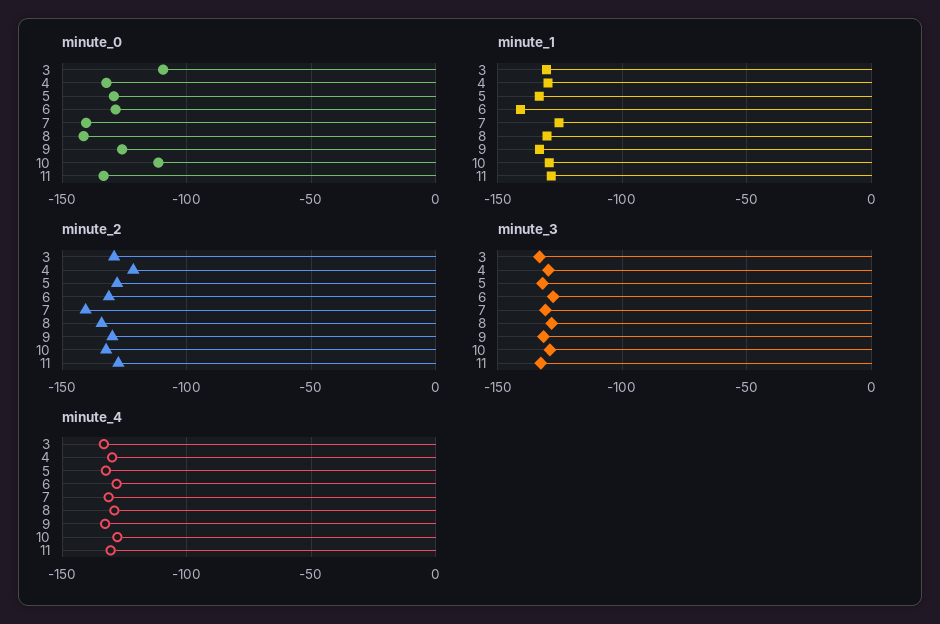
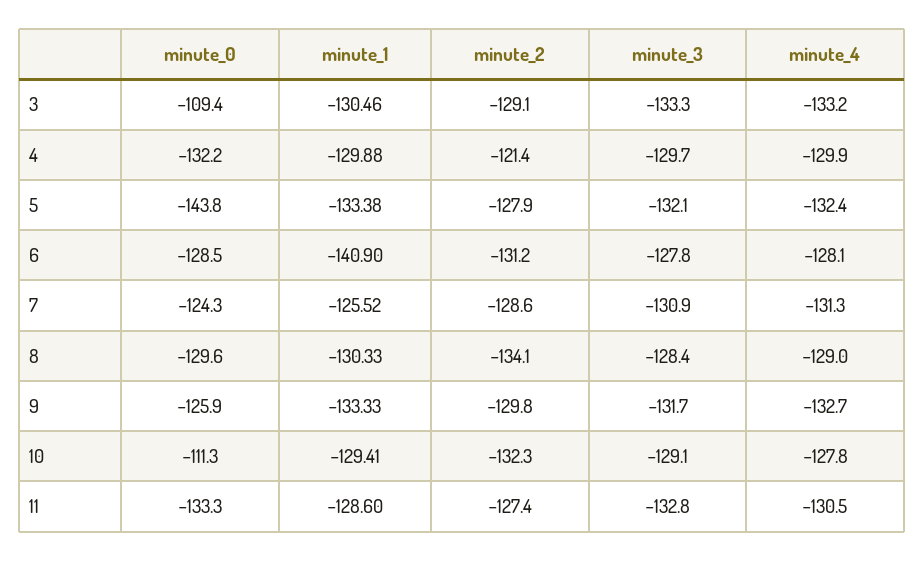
minute_0, 5: -130 -> -143.8
minute_0, 7: -140 -> -124.3
minute_0, 8: -140 -> -129.6
minute_2, 7: -140 -> -128.6

